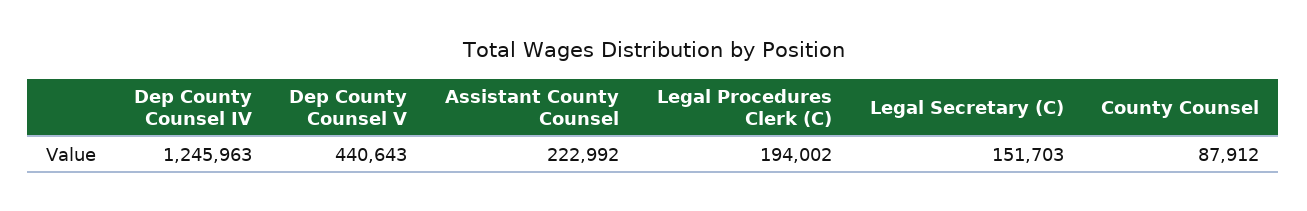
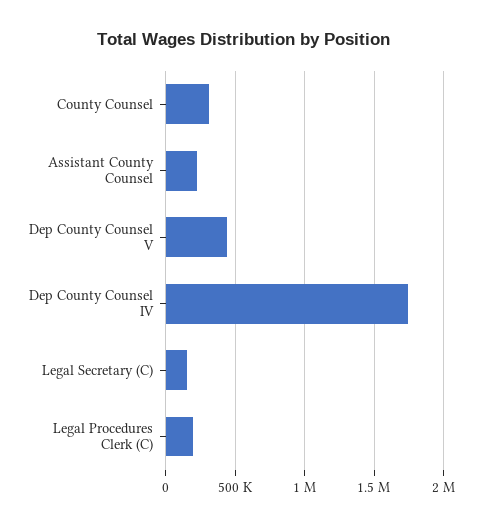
Dep County Counsel IV: 1245963 -> 1750000
County Counsel: 87912 -> 300000

